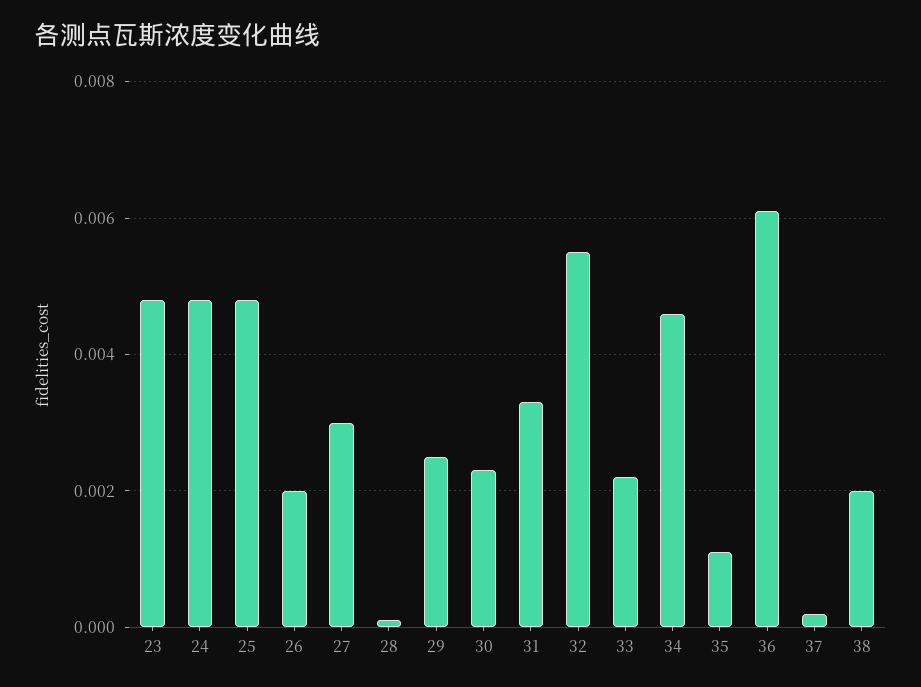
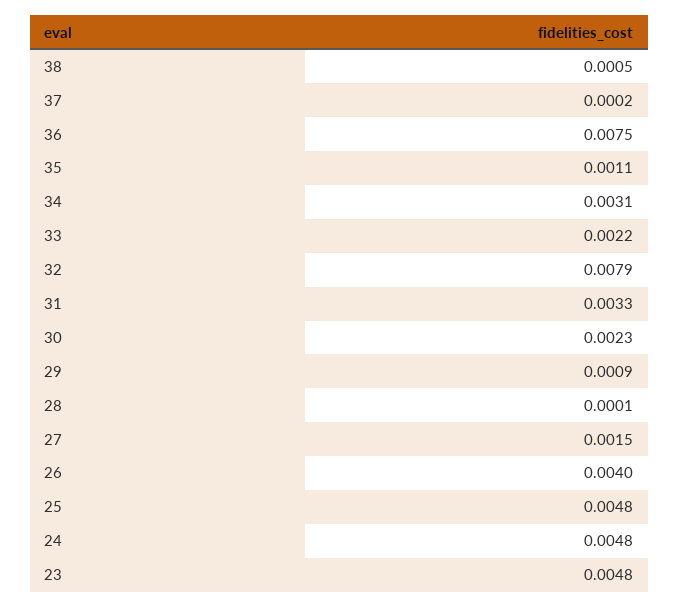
26: 0.002 -> 0.004
27: 0.003 -> 0.0015
29: 0.0025 -> 0.0009
32: 0.0055 -> 0.0079
34: 0.0045 -> 0.0031
36: 0.006 -> 0.0075
38: 0.002 -> 0.0005

